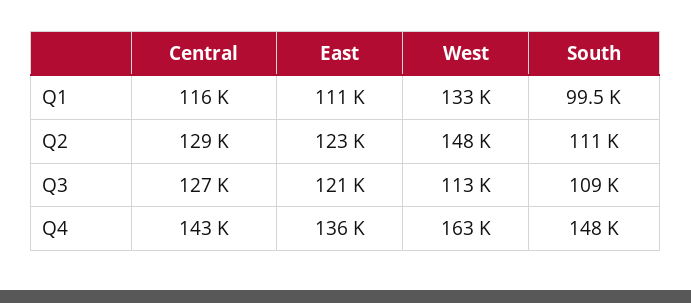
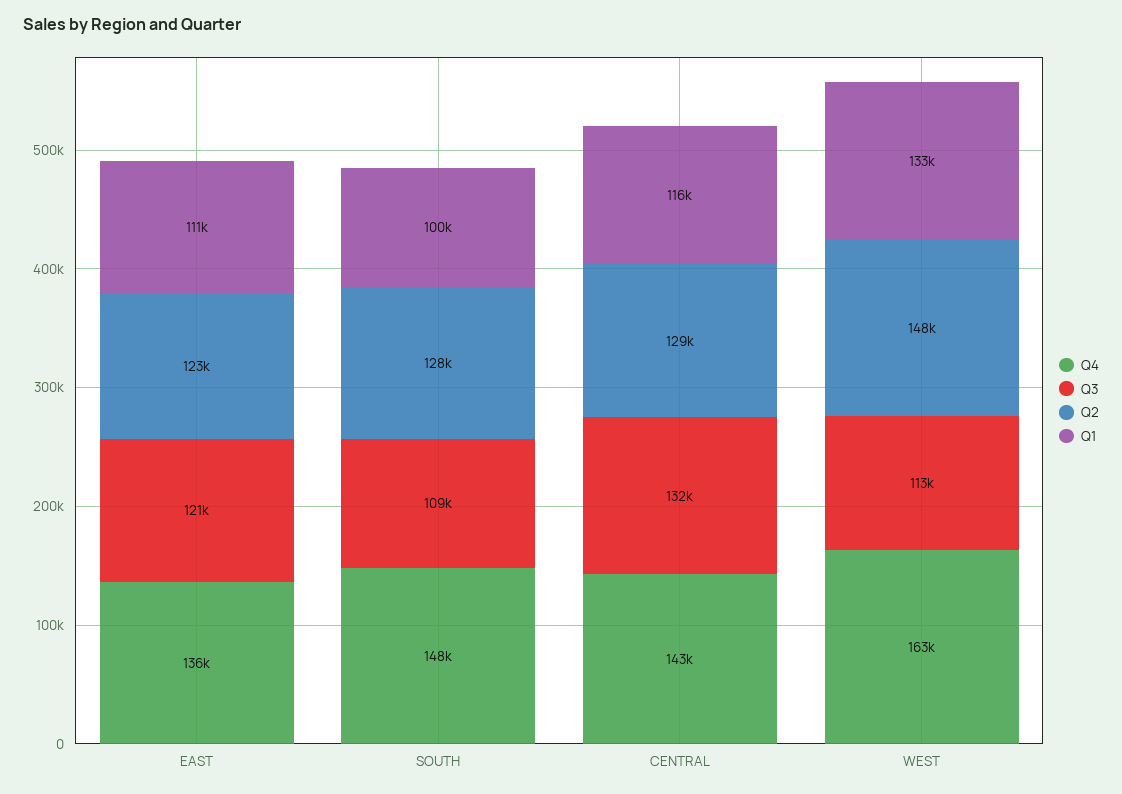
Q2, South: 111000 -> 128000
Q3, Central: 127000 -> 132000

